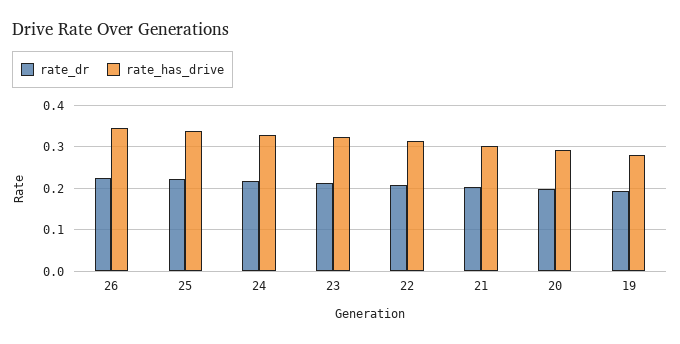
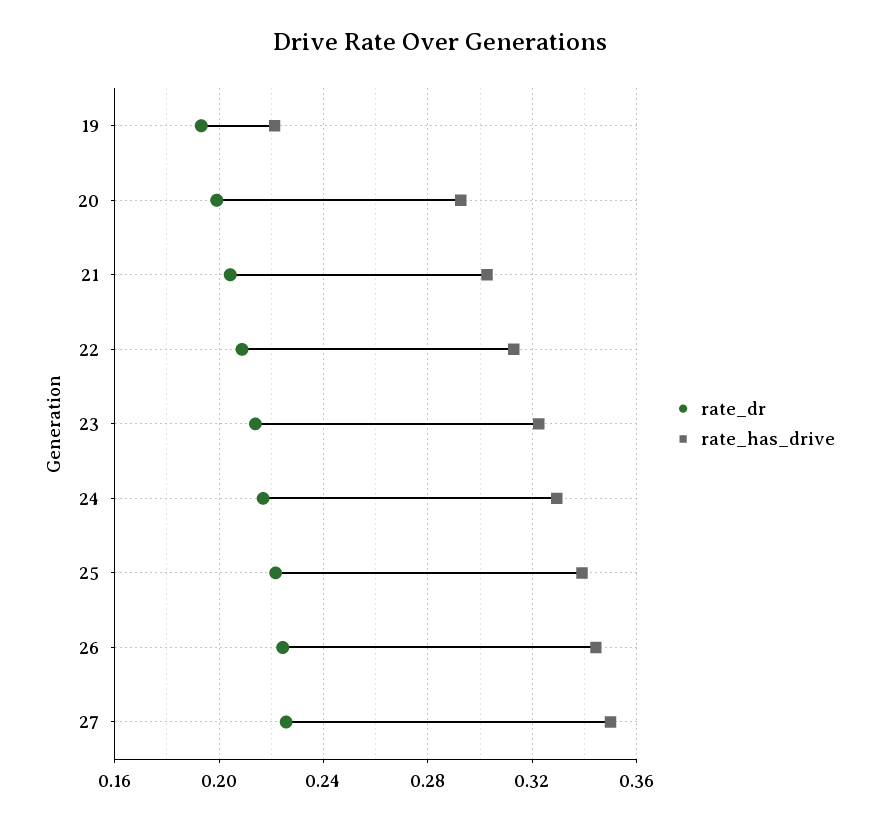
rate_has_drive, 19: 0.28 -> 0.22
rate_dr, 27: none -> 0.225
rate_has_drive, 27: none -> 0.35

